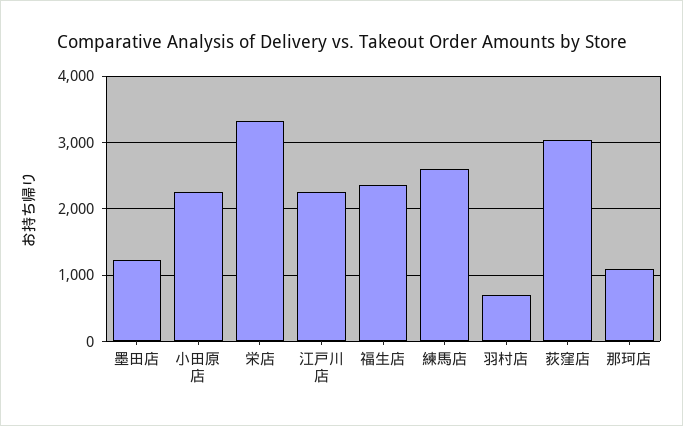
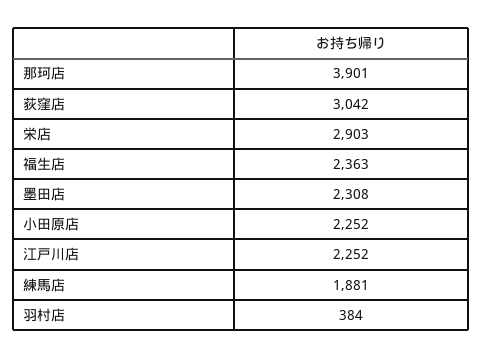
墨田店: 1200 -> 2308
栄店: 3300 -> 2903
練馬店: 2600 -> 1881
羽村店: 700 -> 384
那珂店: 1100 -> 3901

